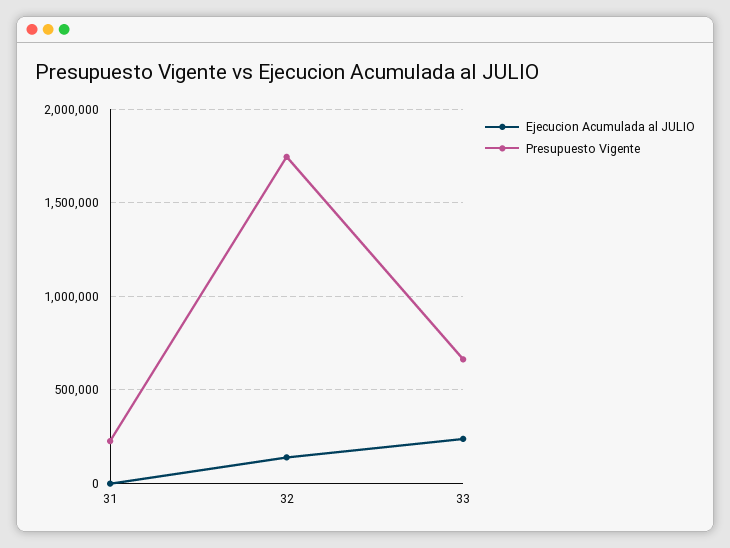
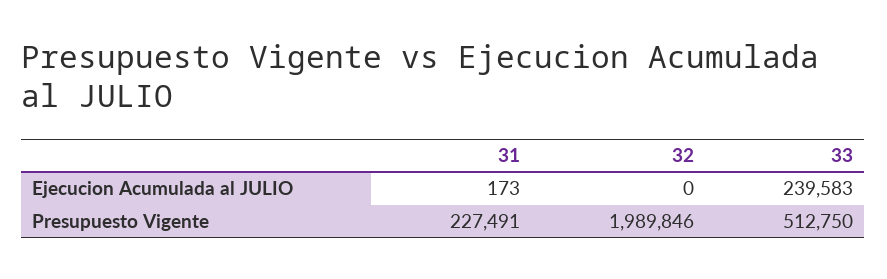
Ejecucion Acumulada al JULIO, 32: 150000 -> 0
Presupuesto Vigente, 32: 1750000 -> 1989846
Presupuesto Vigente, 33: 650000 -> 512750

